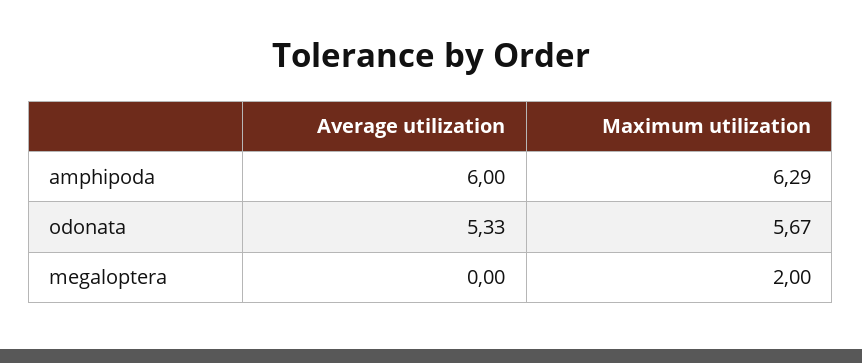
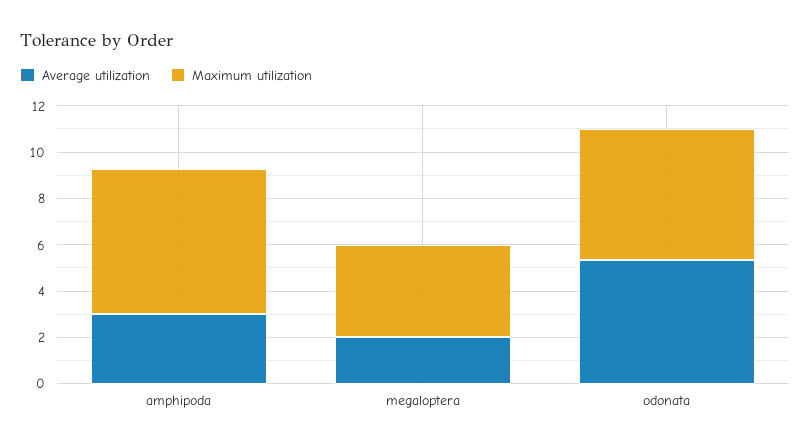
Average utilization, amphipoda: 6 -> 3
Average utilization, megaloptera: 0 -> 2
Maximum utilization, megaloptera: 2 -> 4

